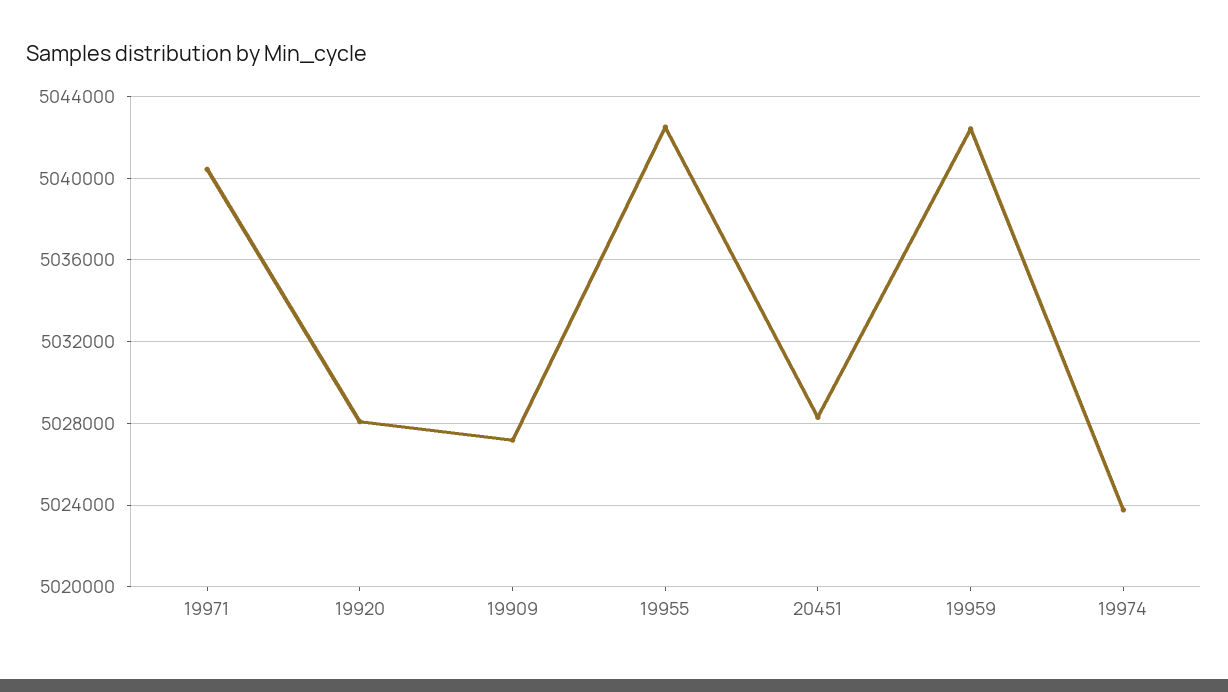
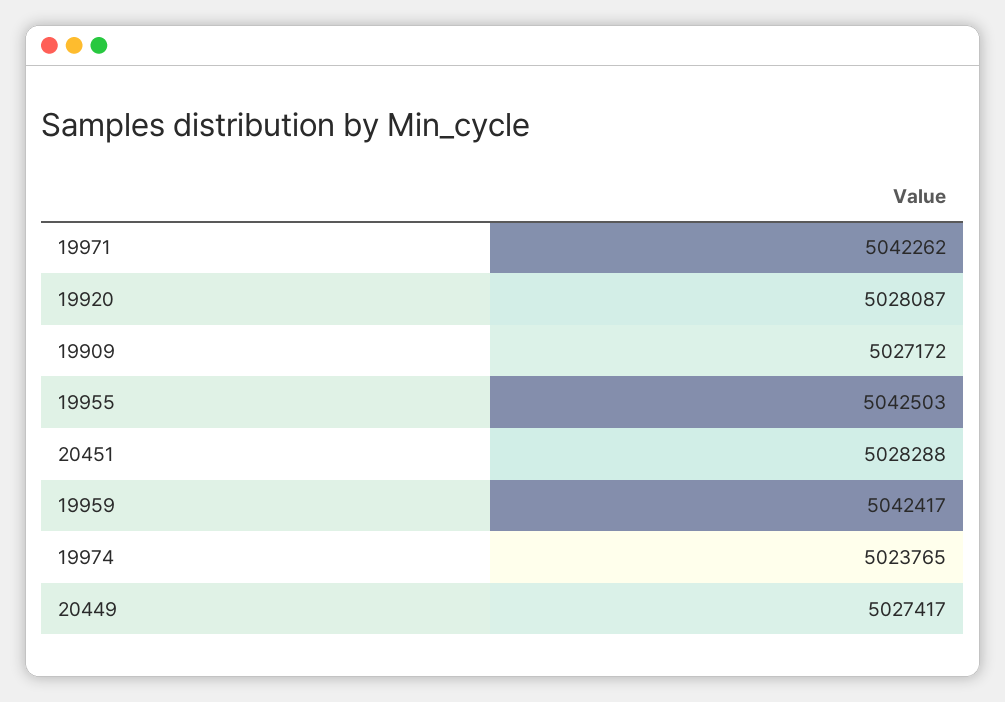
19971: 5040500 -> 5042262
20449: none -> 5027417

